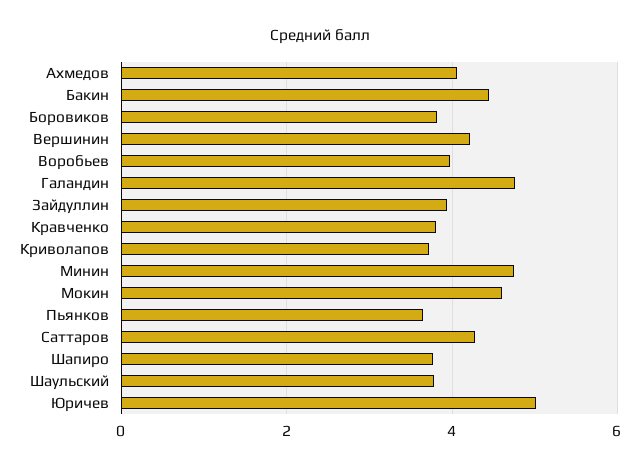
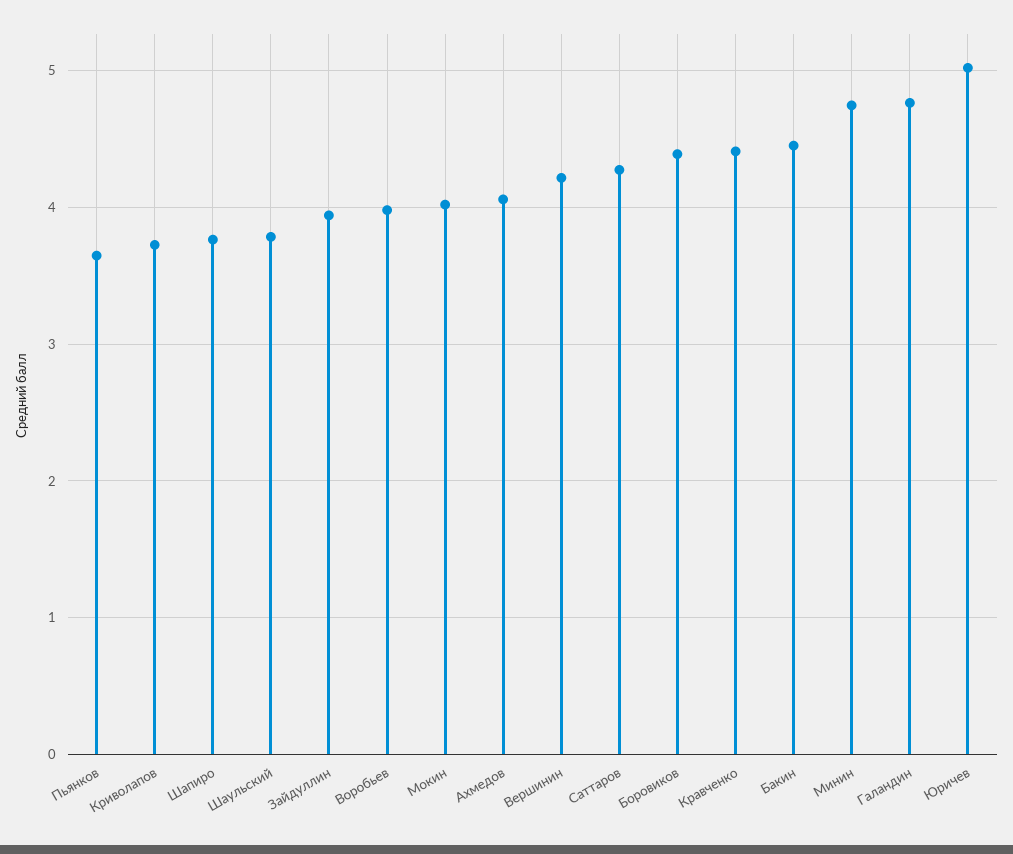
Боровиков: 3.8 -> 4.4
Кравченко: 3.8 -> 4.4
Мокин: 4.6 -> 4

